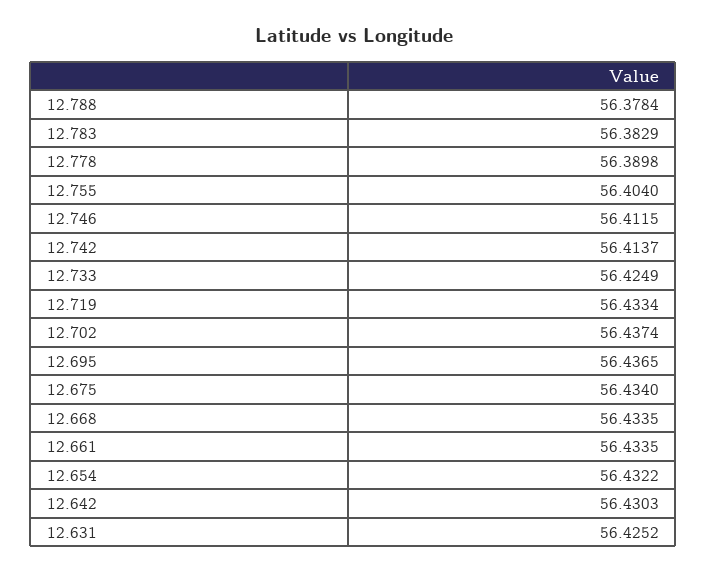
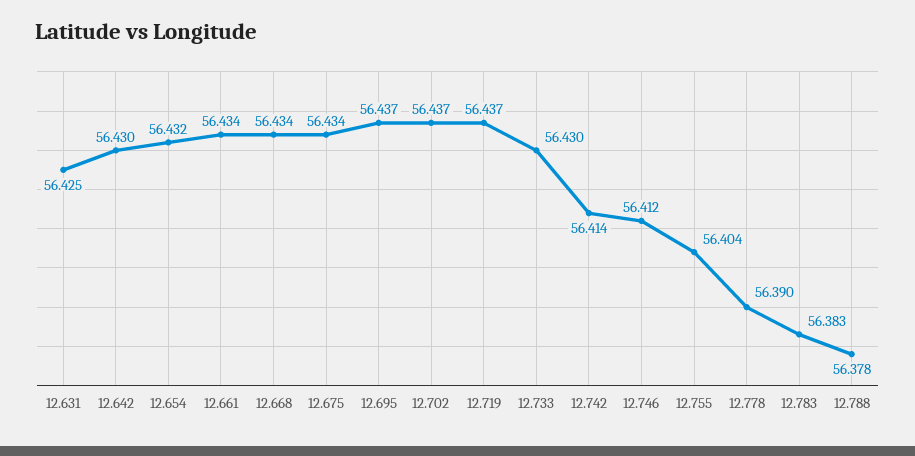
12.733: 56.4249 -> 56.43
12.719: 56.4334 -> 56.437

